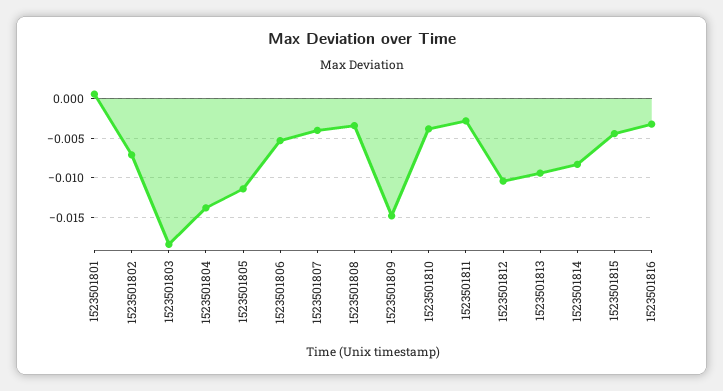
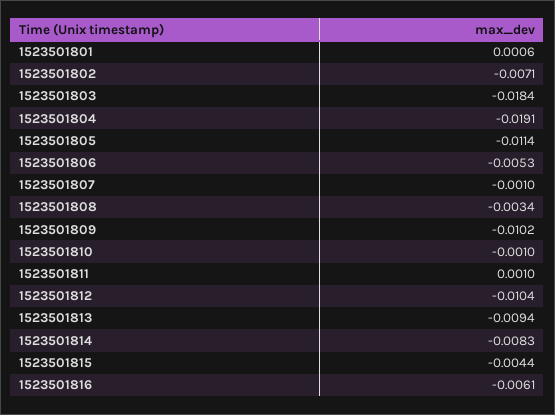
1523501804: -0.014 -> -0.0191
1523501807: -0.004 -> -0.001
1523501809: -0.015 -> -0.0102
1523501810: -0.004 -> -0.001
1523501811: -0.003 -> 0.001
1523501816: -0.003 -> -0.0061

